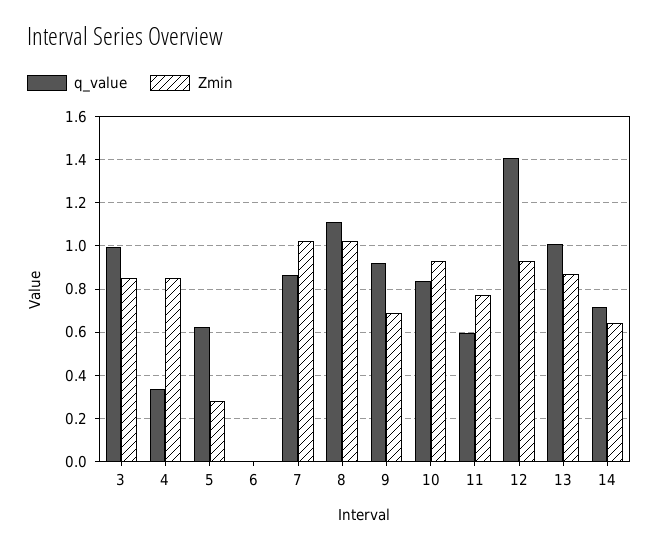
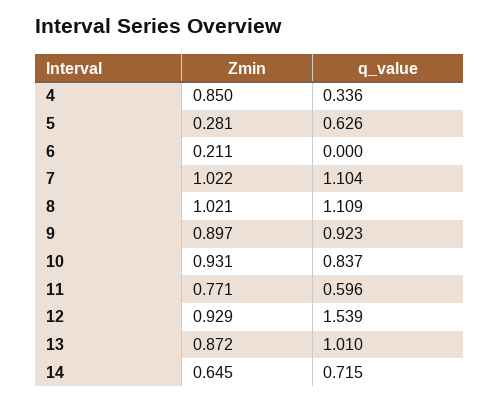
q_value, 3: 1 -> none
Zmin, 3: 0.85 -> none
Zmin, 6: 0 -> 0.211
q_value, 7: 0.85 -> 1.104
Zmin, 9: 0.7 -> 0.897
q_value, 12: 1.4 -> 1.539

